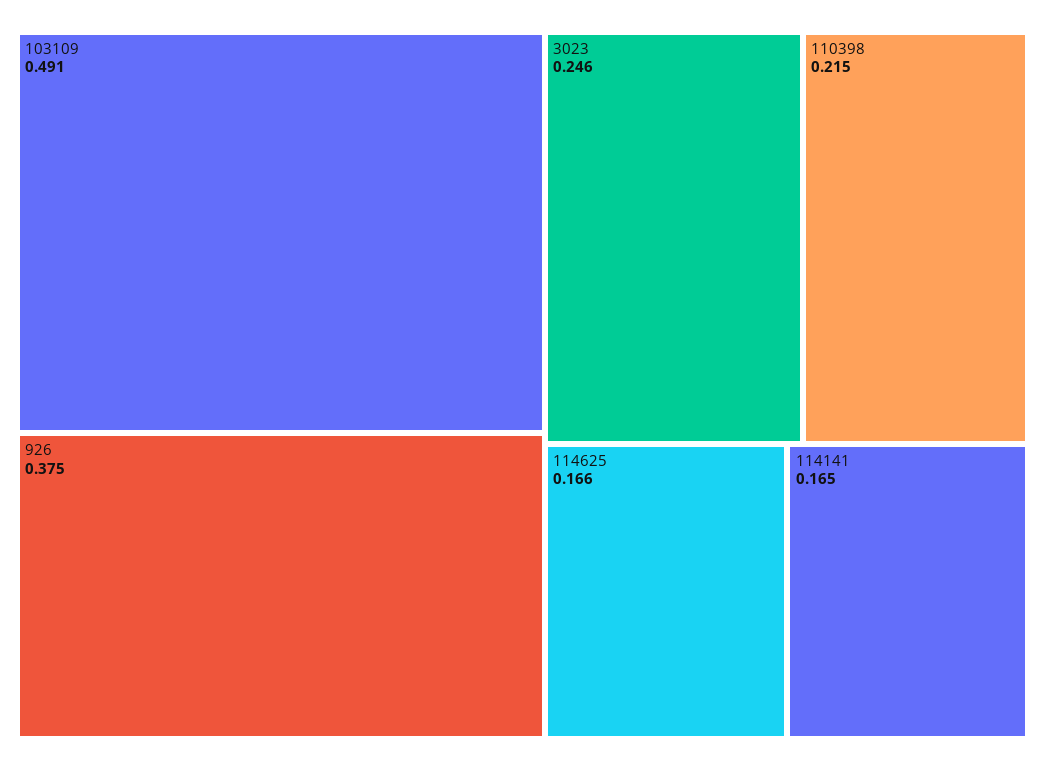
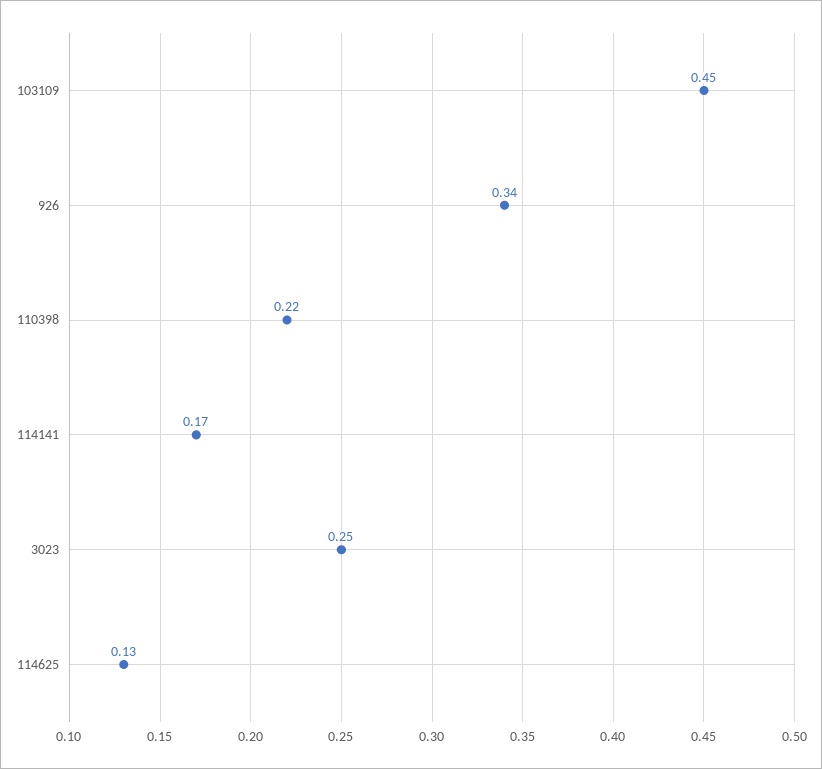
103109: 0.491 -> 0.45
926: 0.375 -> 0.34
114625: 0.166 -> 0.13

